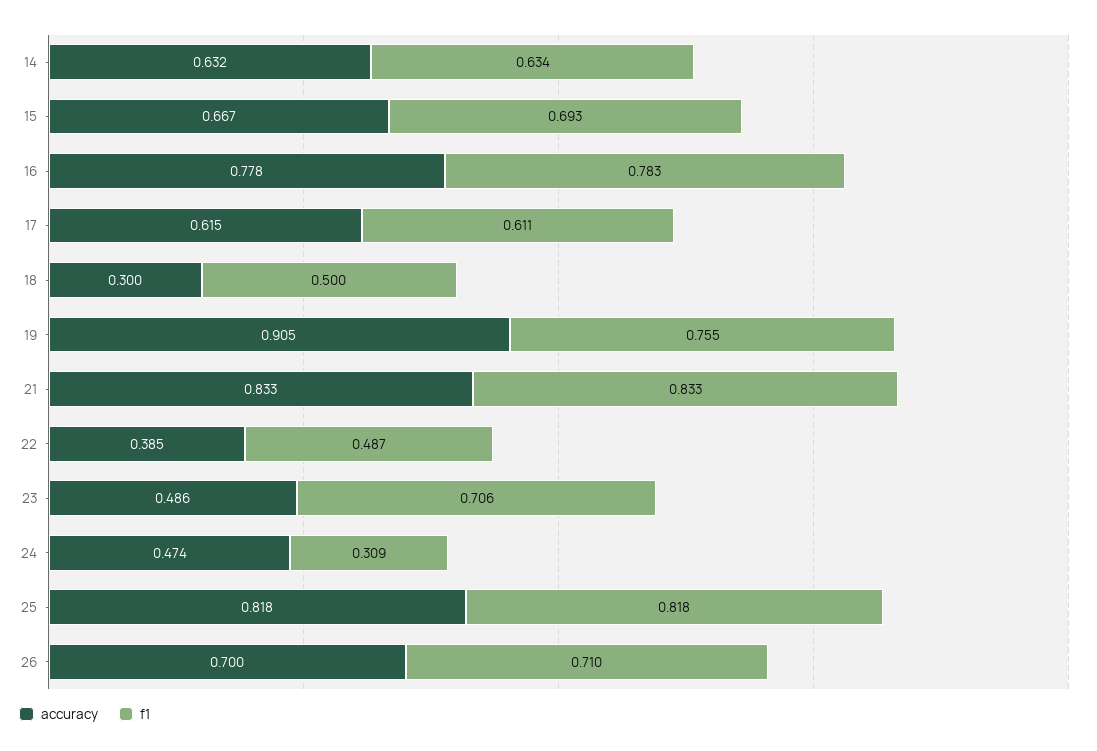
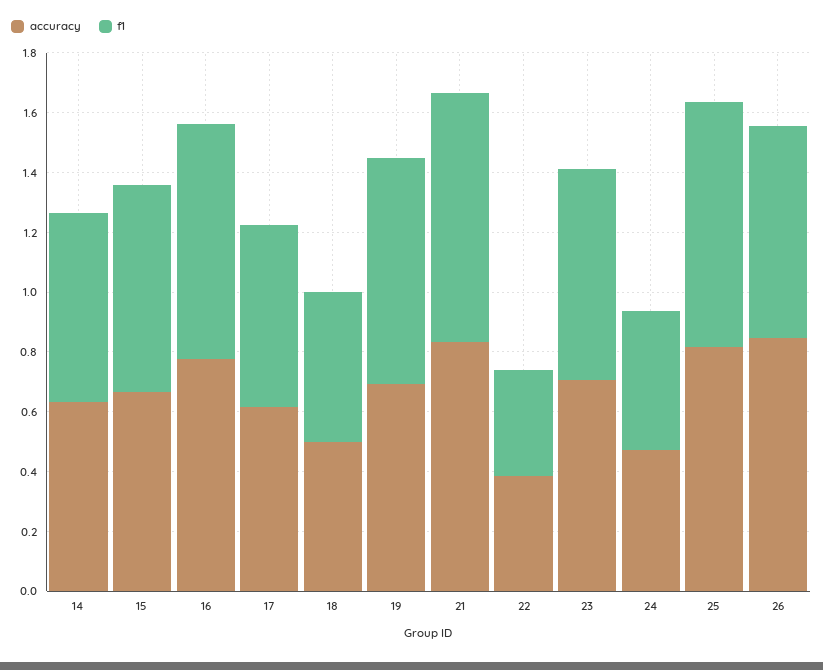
accuracy, 18: 0.3 -> 0.5
accuracy, 19: 0.905 -> 0.7
f1, 22: 0.487 -> 0.35
accuracy, 23: 0.486 -> 0.7
f1, 24: 0.309 -> 0.45
accuracy, 26: 0.7 -> 0.85

